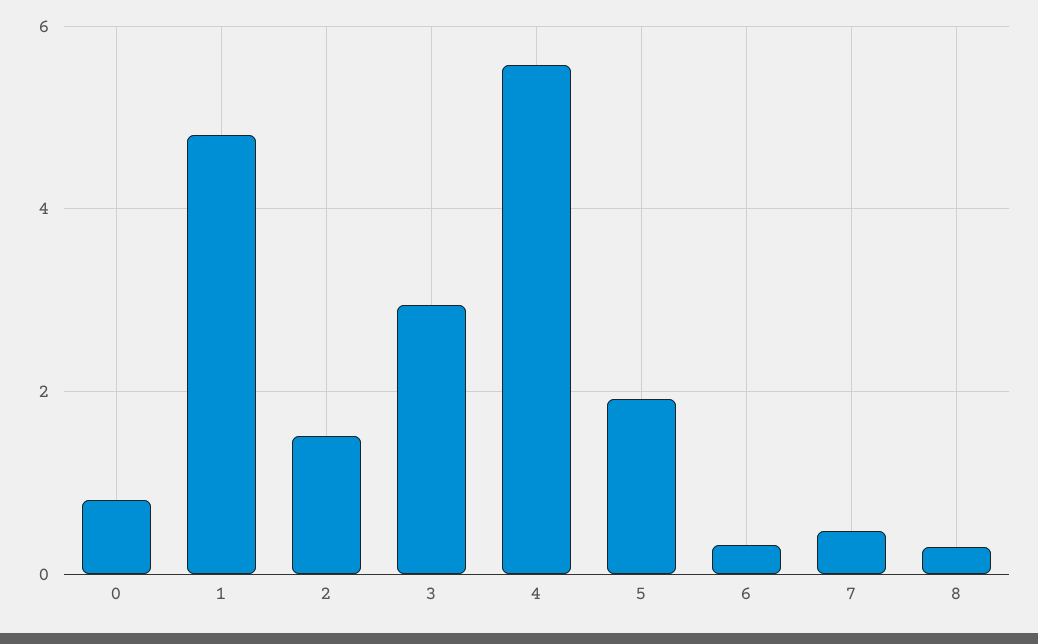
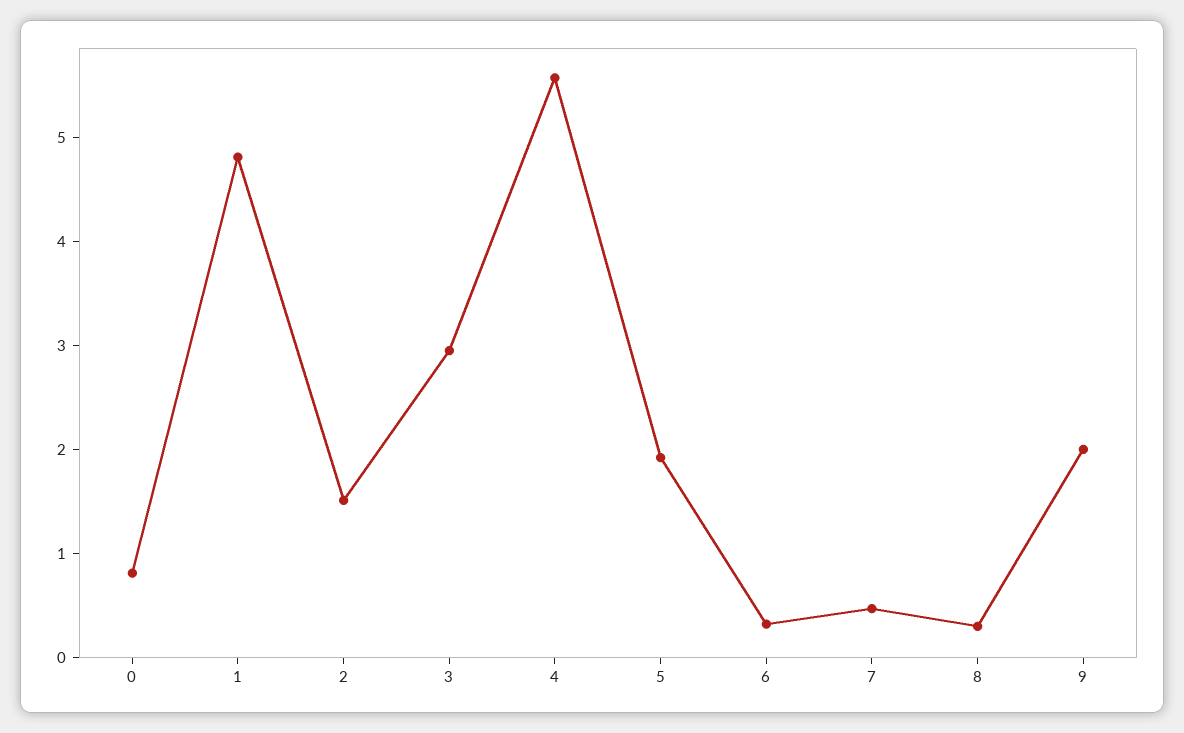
9: none -> 2

